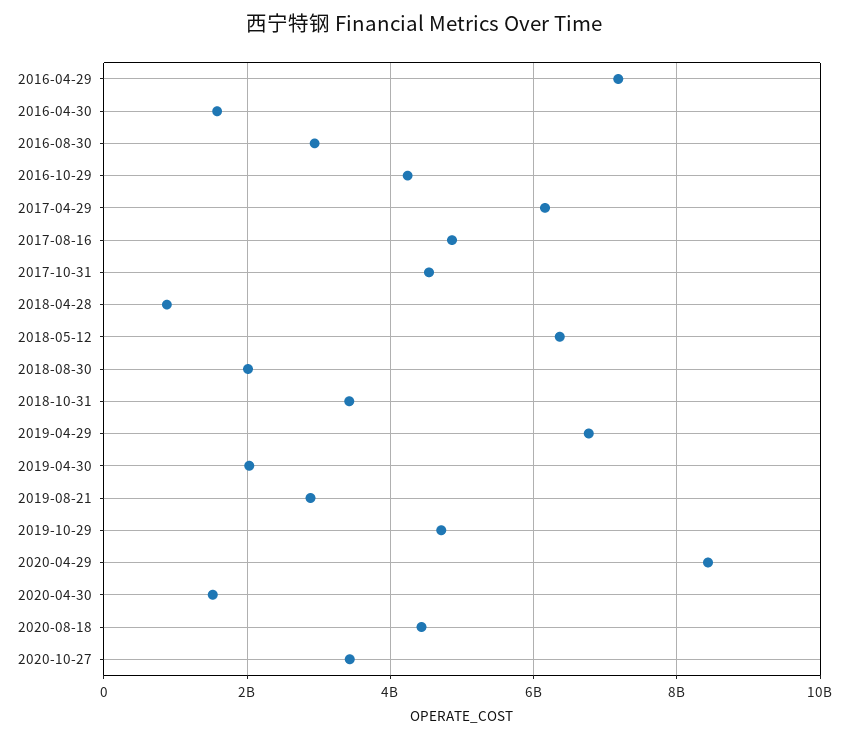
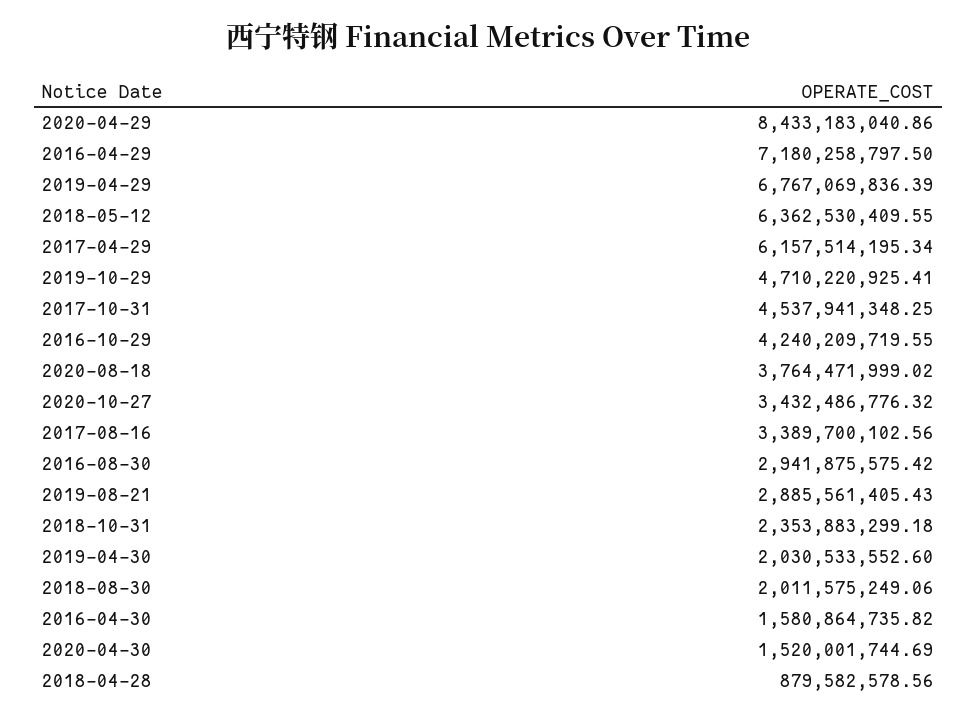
2017-08-16: 4800000000 -> 3389700102.56
2018-10-31: 3400000000 -> 2353883299.18
2020-08-18: 4400000000 -> 3764471999.02

